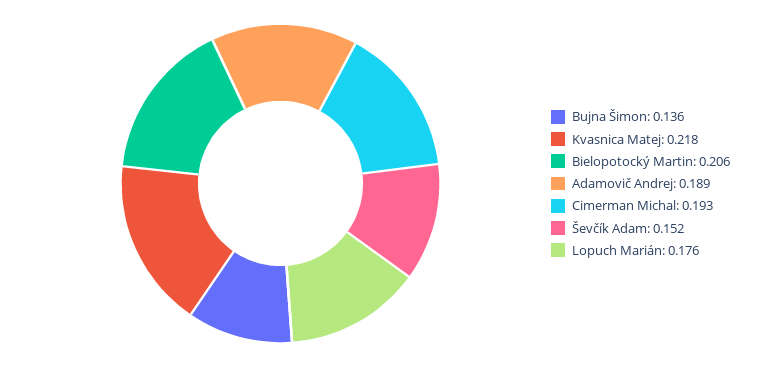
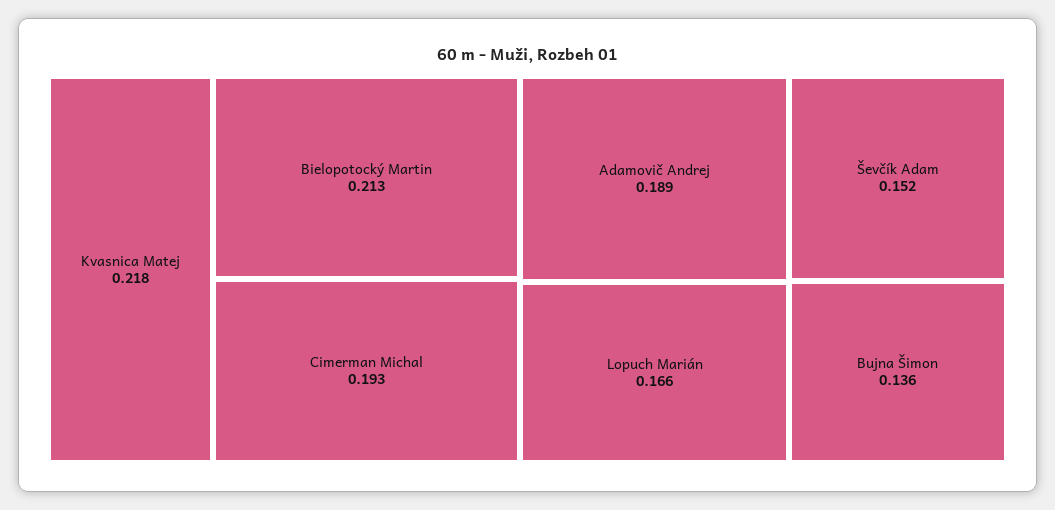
Bielopotocký Martin: 0.206 -> 0.213
Lopuch Marián: 0.176 -> 0.166

